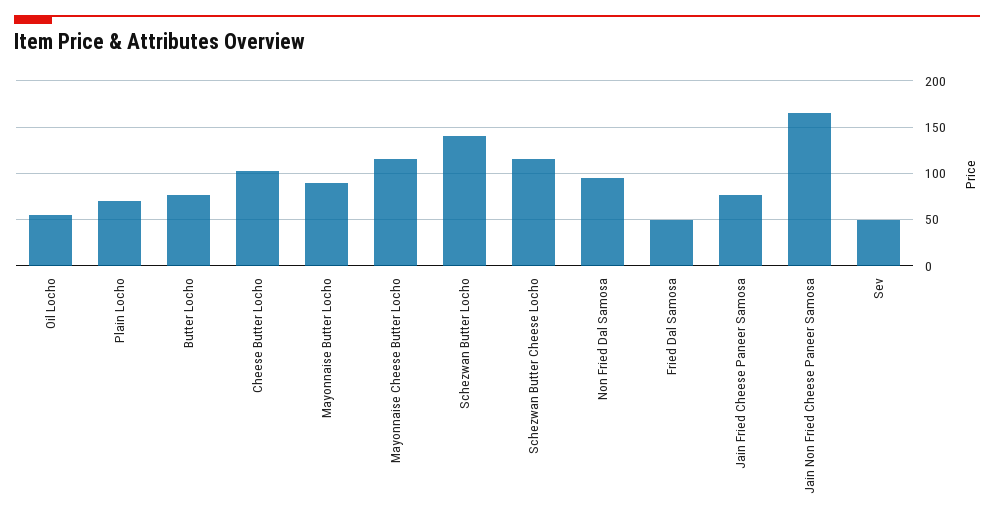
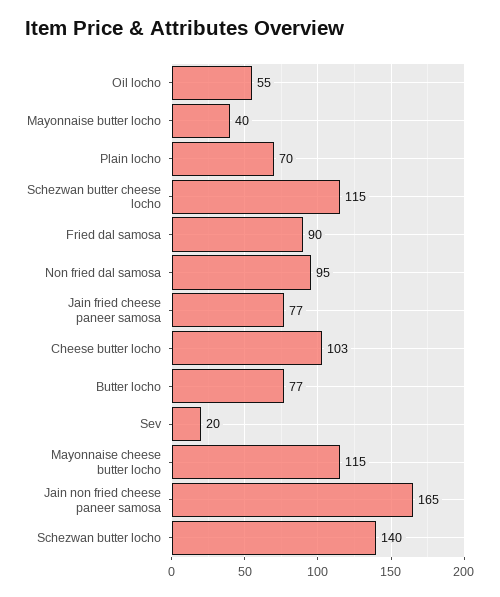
Mayonnaise Butter Locho: 90 -> 40
Fried Dal Samosa: 50 -> 90
Sev: 50 -> 20

